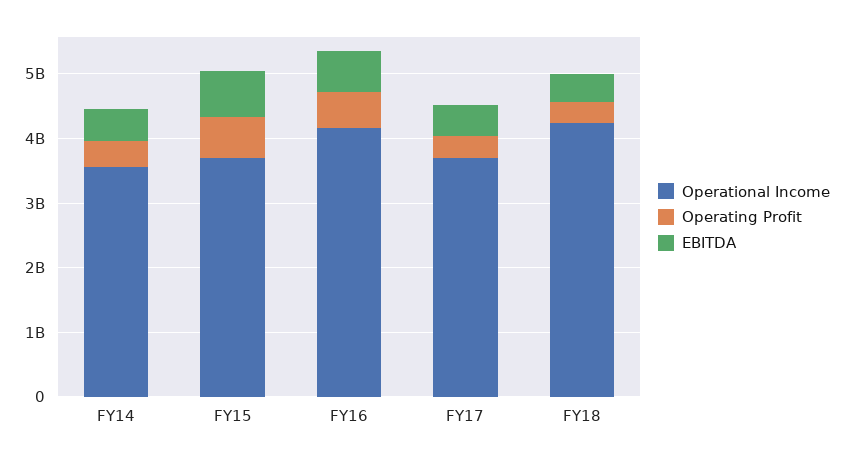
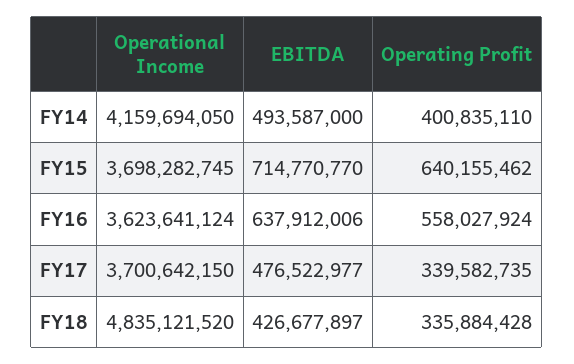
Operational Income, FY14: 3600000000 -> 4159694050
Operational Income, FY16: 4200000000 -> 3623641124
Operational Income, FY18: 4200000000 -> 4835121520

